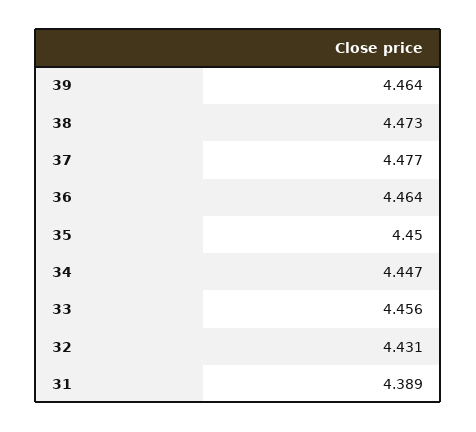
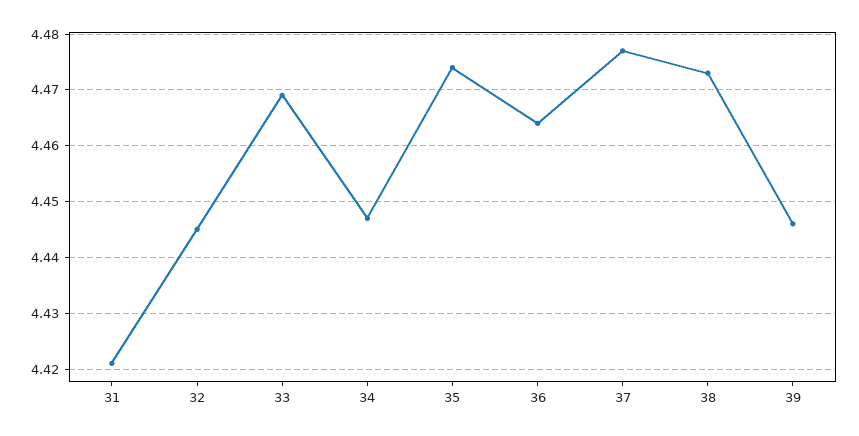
39: 4.464 -> 4.445
35: 4.45 -> 4.475
33: 4.456 -> 4.47
32: 4.431 -> 4.445
31: 4.389 -> 4.42

